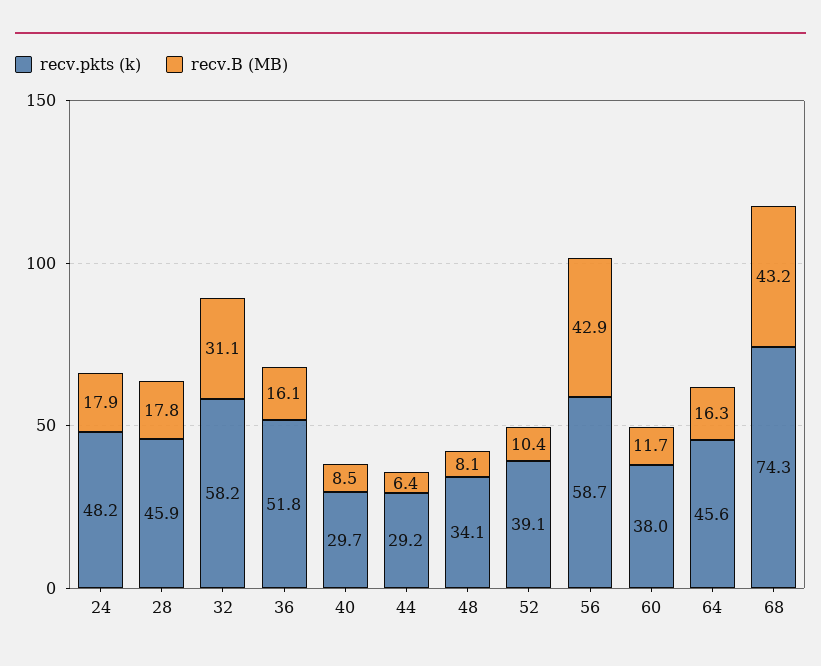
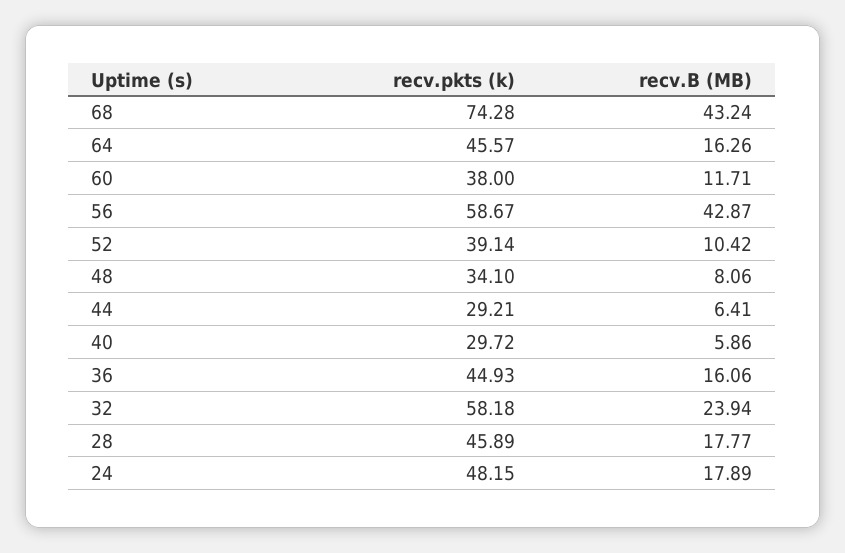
recv.B (MB), 32: 31.1 -> 23.94
recv.pkts (k), 36: 51.8 -> 44.93
recv.B (MB), 40: 8.5 -> 5.86

